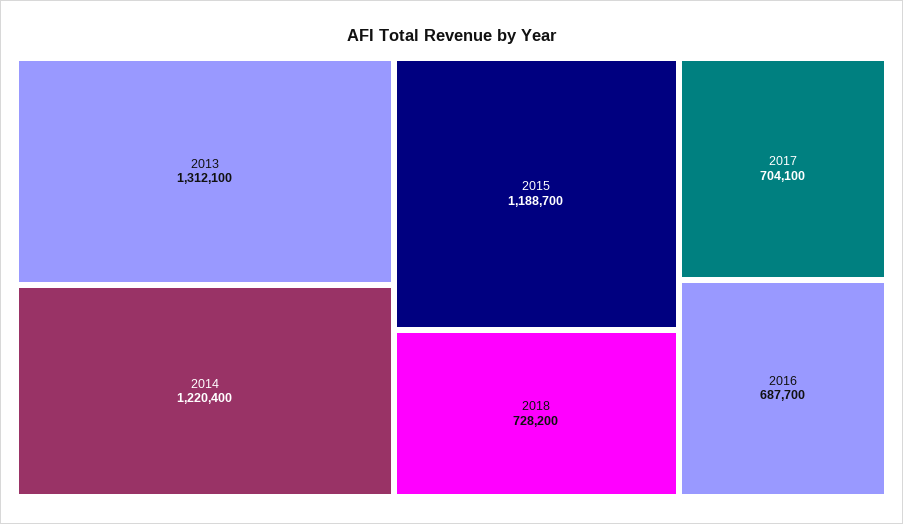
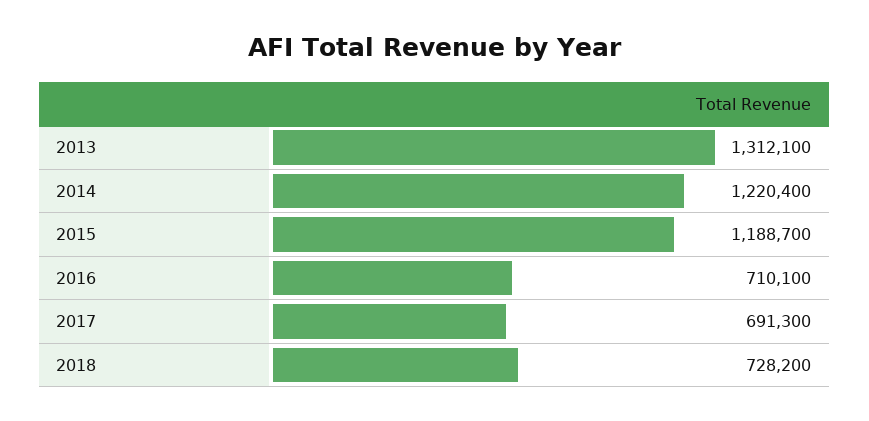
2017: 704100 -> 691300
2016: 687700 -> 710100

